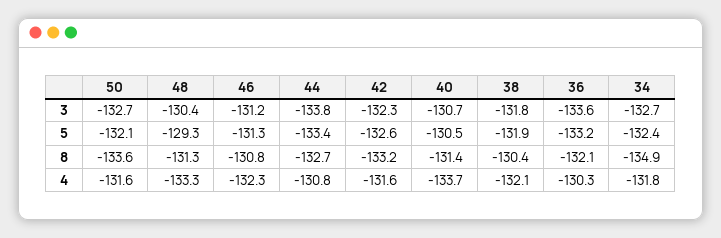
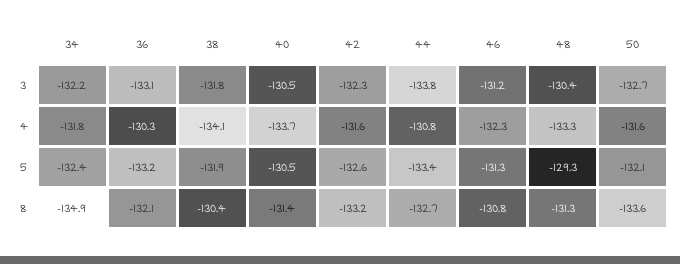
40, 3: -130.7 -> -130.5
36, 3: -133.6 -> -133.1
34, 3: -132.7 -> -132.2
38, 4: -132.1 -> -134.1

